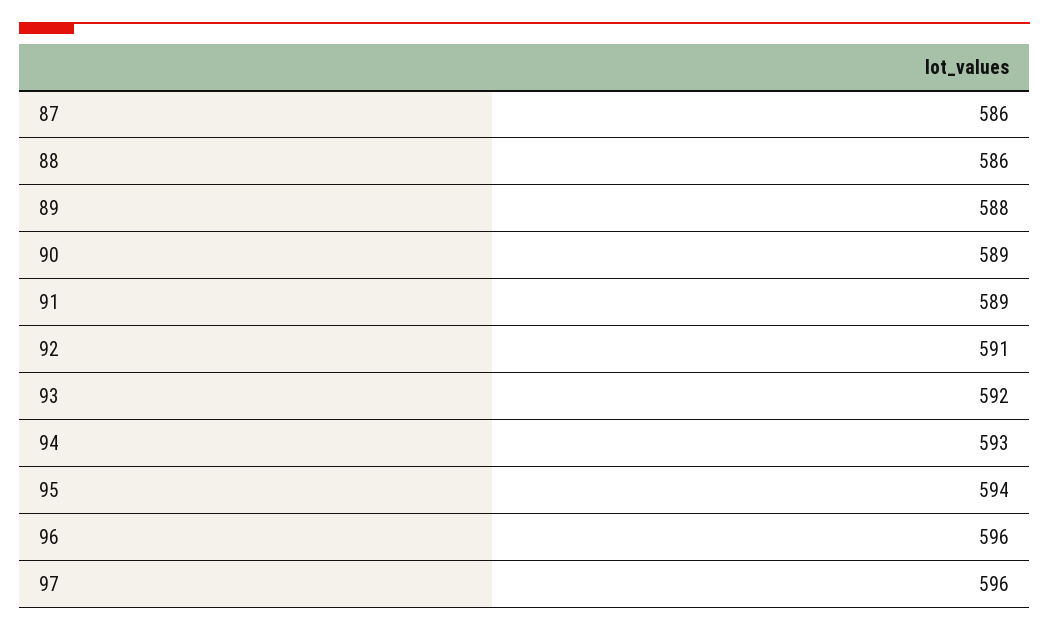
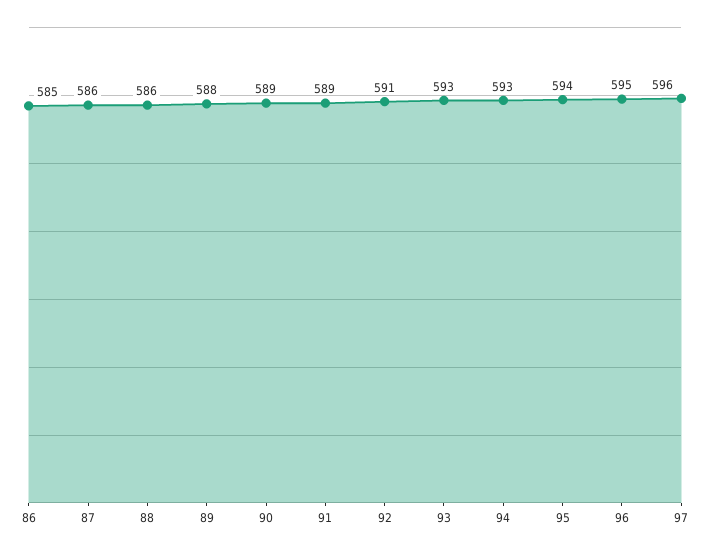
93: 592 -> 593
96: 596 -> 595
86: none -> 585

